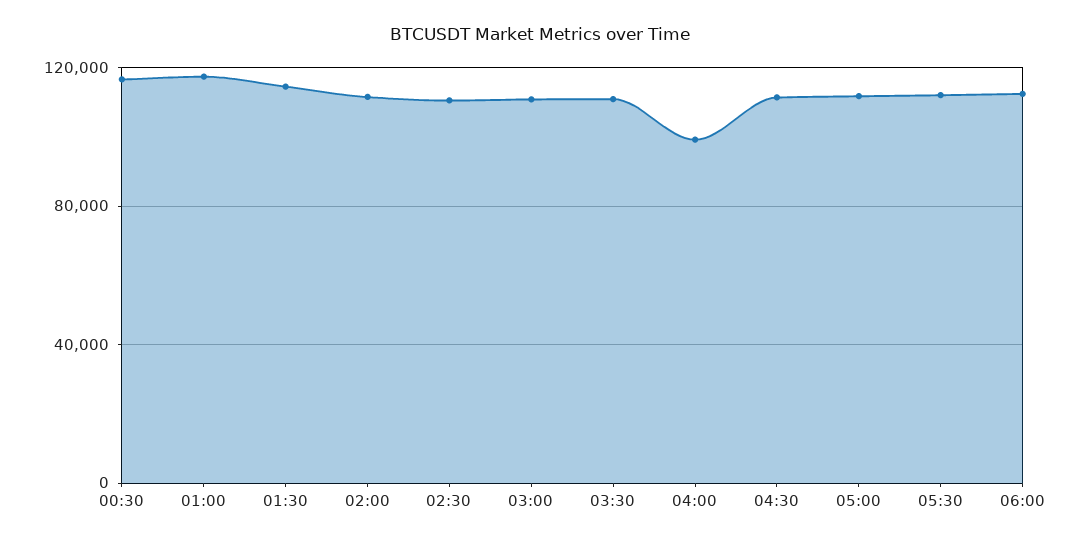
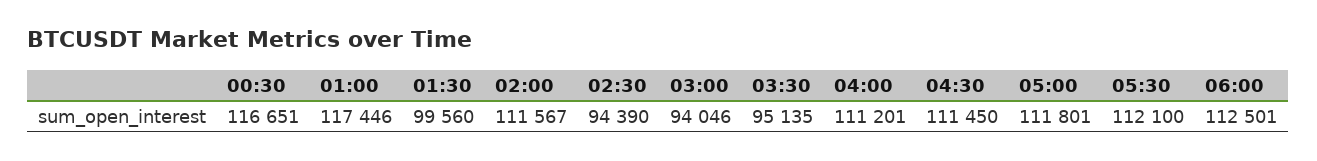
01:30: 115000 -> 99560
02:30: 110000 -> 94390
03:00: 110000 -> 94046
03:30: 110000 -> 95135
04:00: 100000 -> 111201

